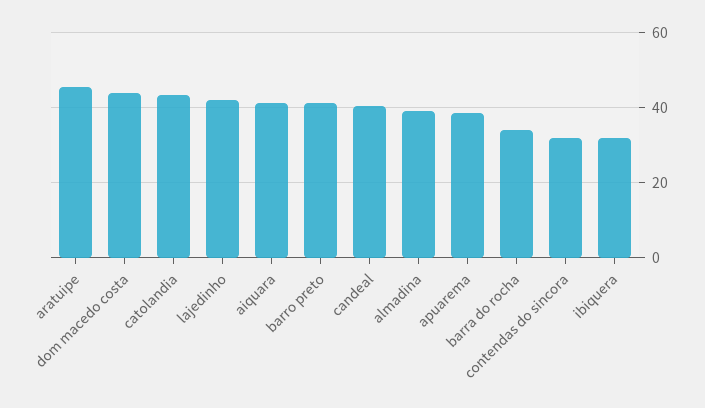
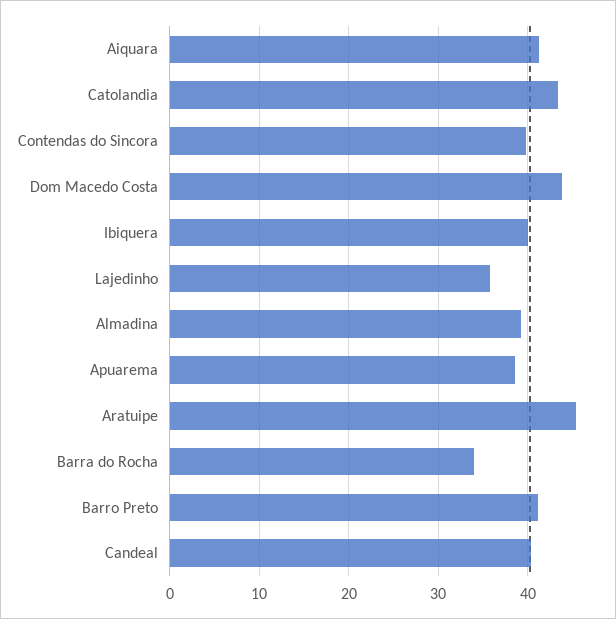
lajedinho: 42 -> 36
contendas do sincora: 32 -> 40
ibiquera: 32 -> 40

